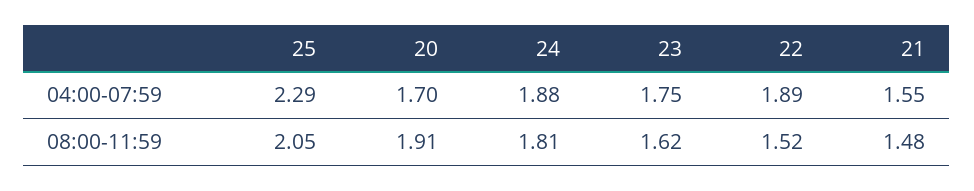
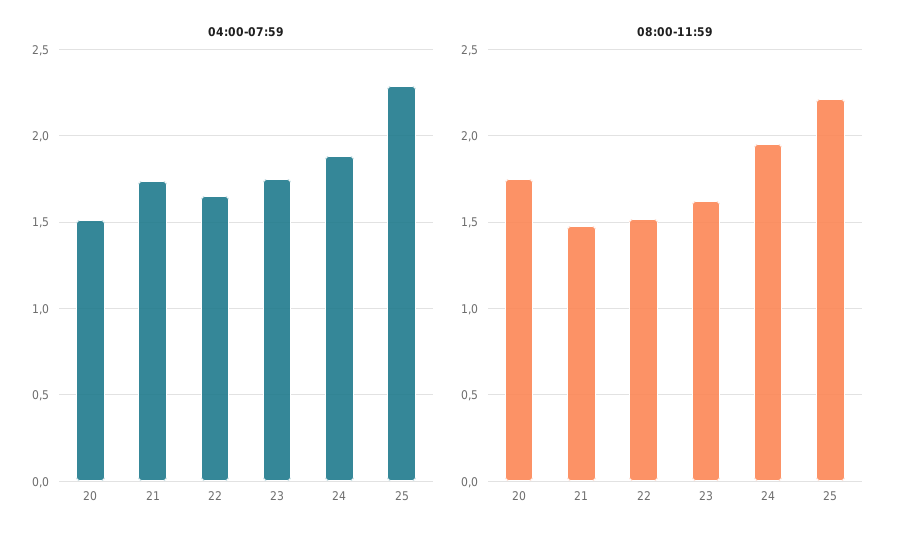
04:00-07:59, 20: 1.7 -> 1.5
04:00-07:59, 22: 1.89 -> 1.65
04:00-07:59, 21: 1.55 -> 1.75
08:00-11:59, 25: 2.05 -> 2.2
08:00-11:59, 20: 1.91 -> 1.75
08:00-11:59, 24: 1.81 -> 1.95

